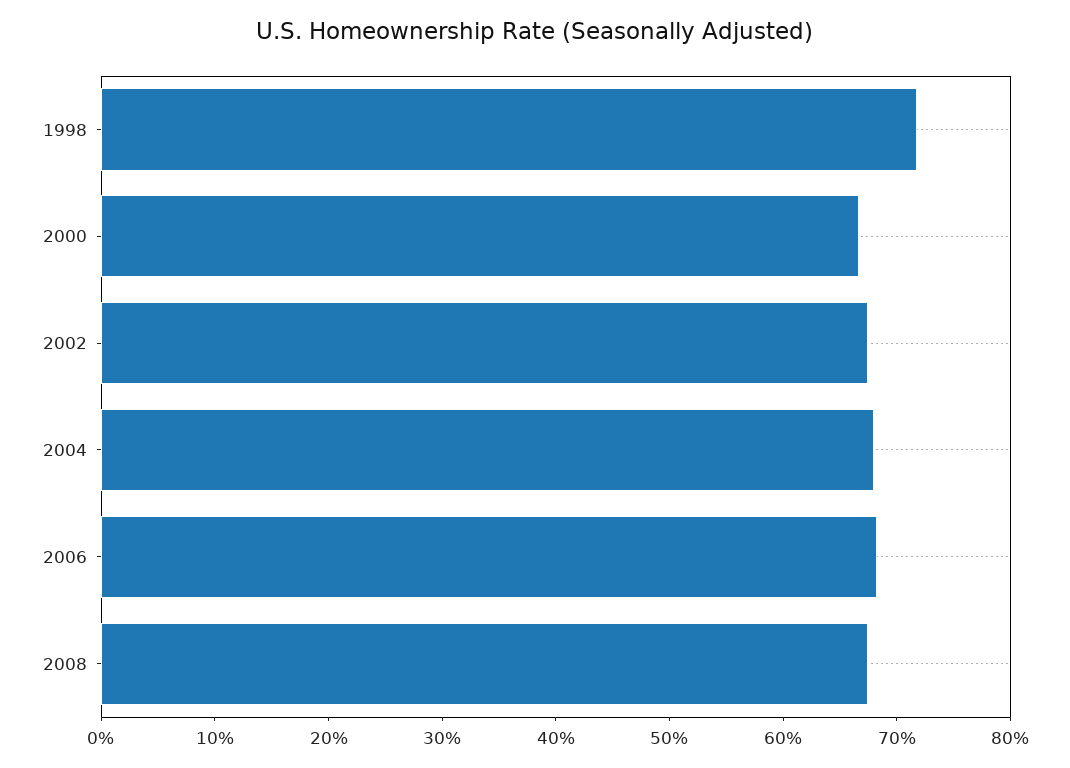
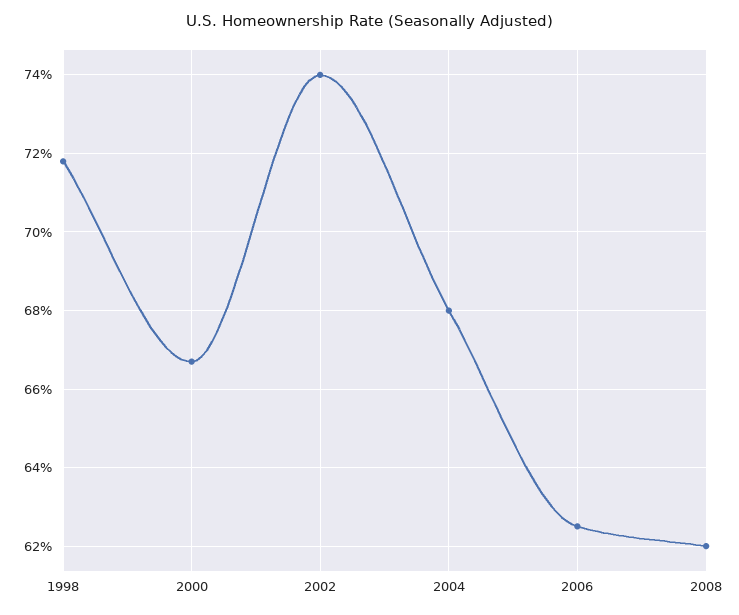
2002: 68 -> 74
2006: 68 -> 62.5
2008: 68 -> 62

